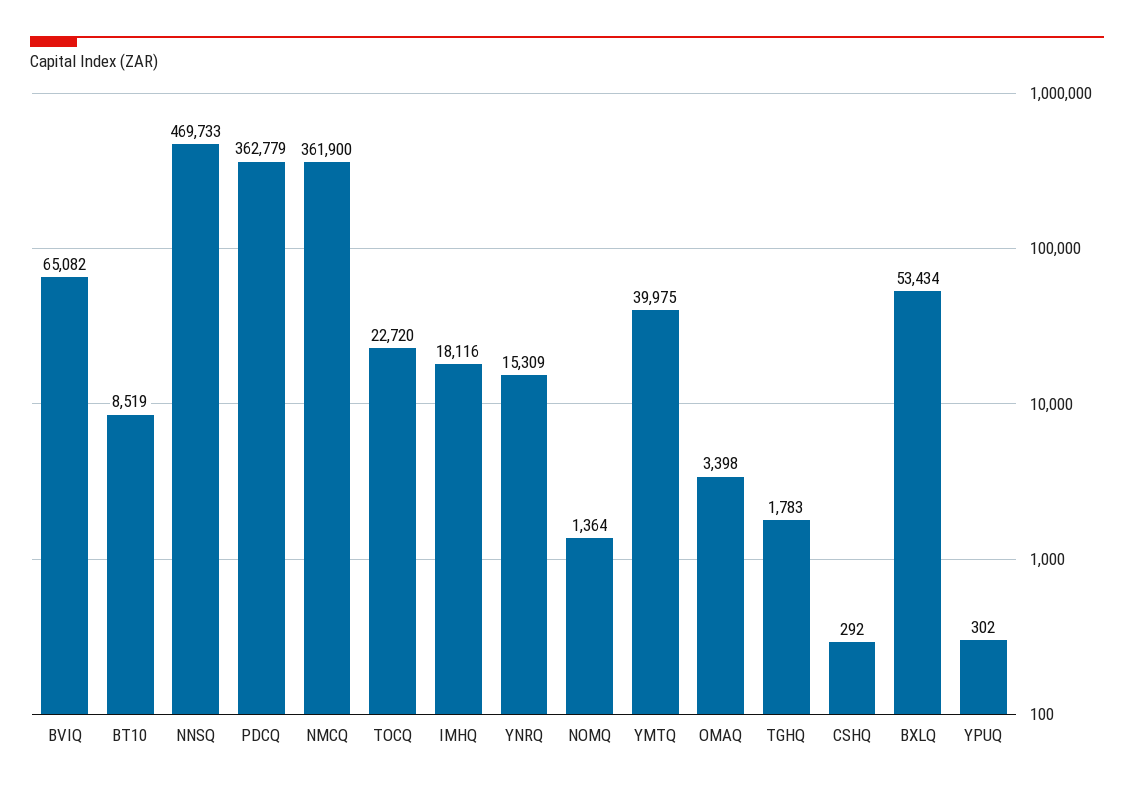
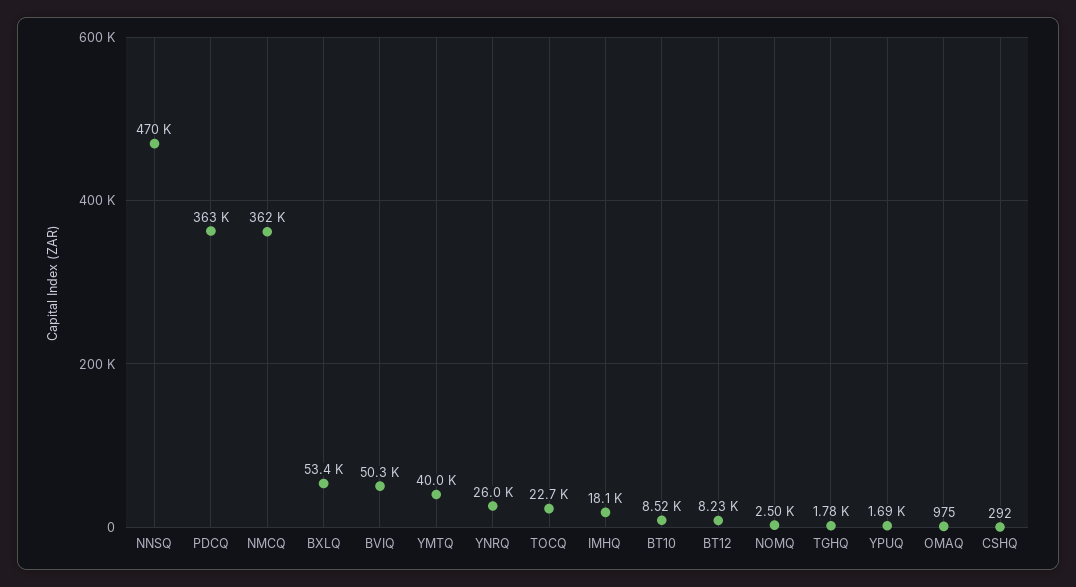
BVIQ: 65082 -> 50300
YNRQ: 15309 -> 26000
NOMQ: 1364 -> 2500
OMAQ: 3398 -> 975
YPUQ: 302 -> 1690
BT12: none -> 8230

